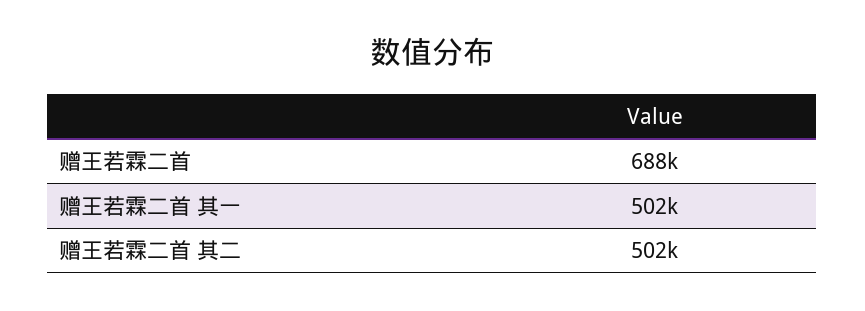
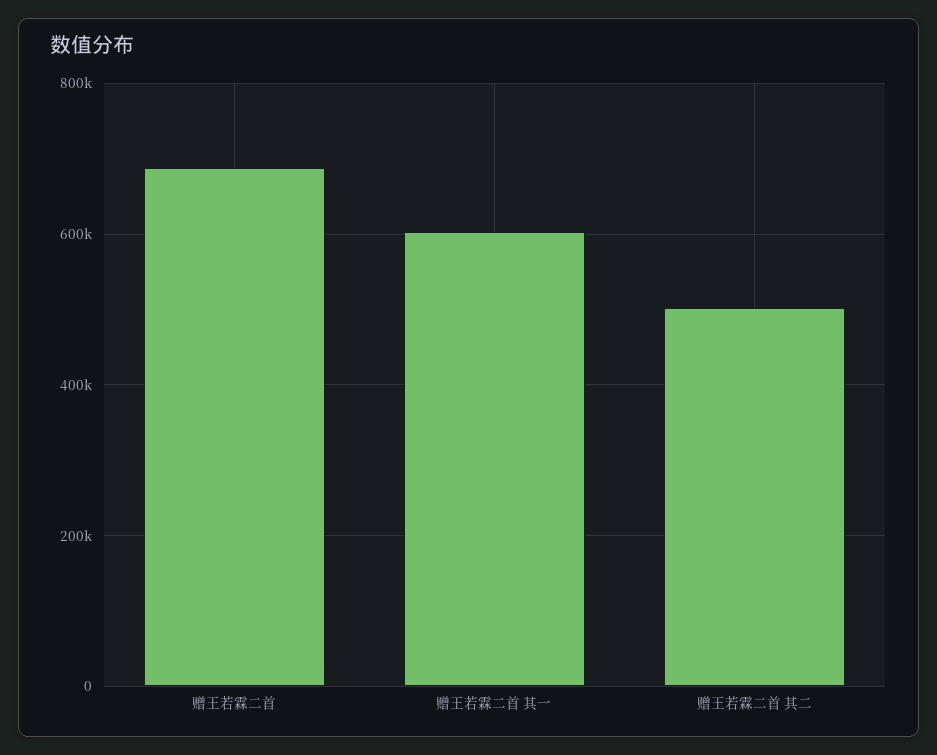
赠王若霖二首 其一: 502000 -> 600000

